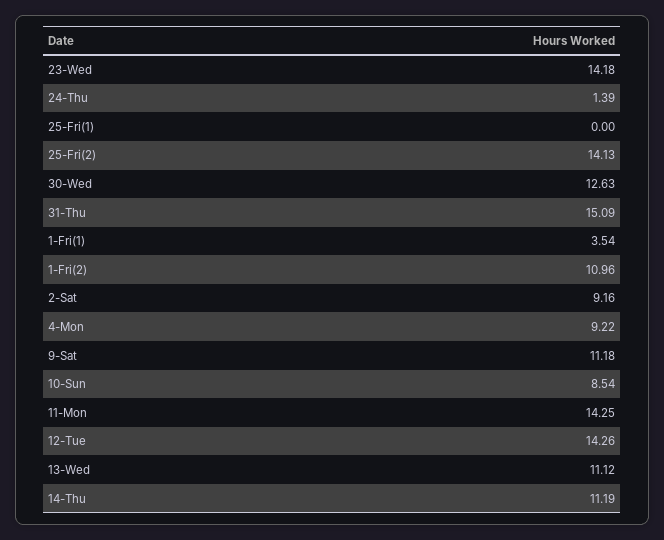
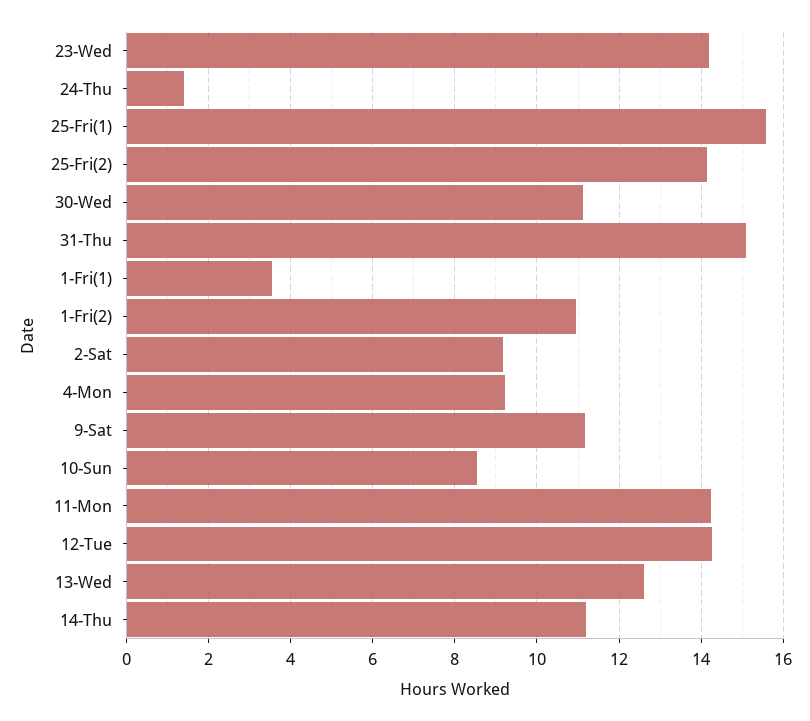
25-Fri(1): 0 -> 15.6
30-Wed: 12.63 -> 11.2
13-Wed: 11.12 -> 12.6

